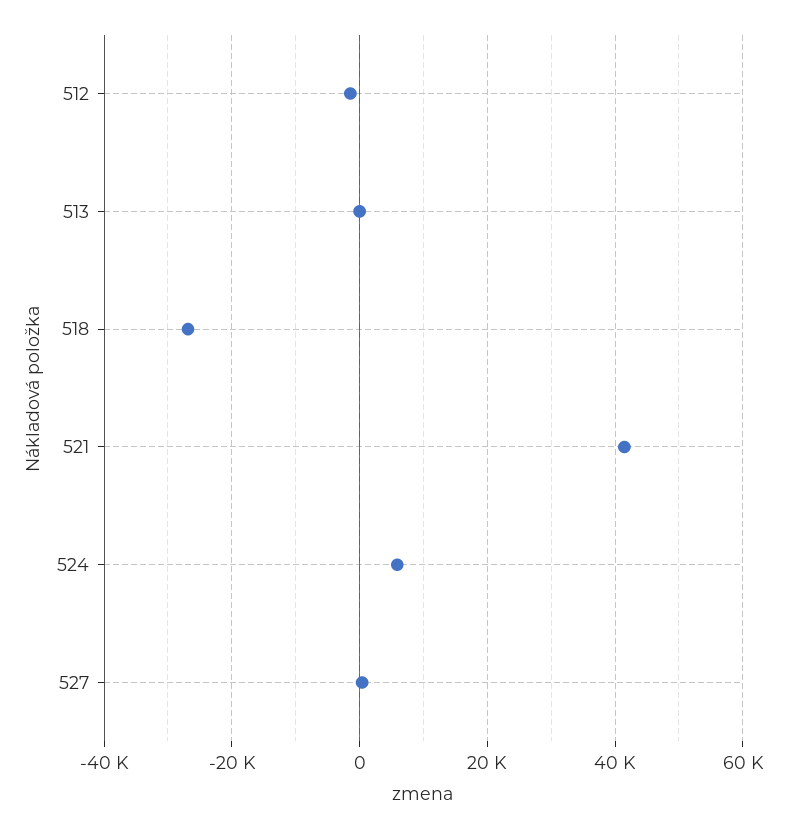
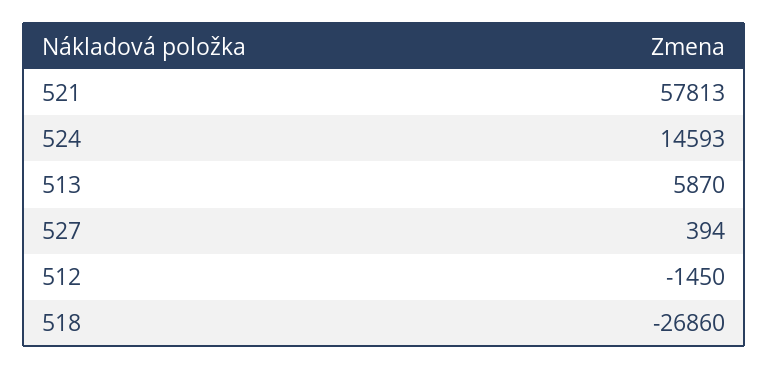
513: 0 -> 5870
521: 42000 -> 57813
524: 6000 -> 14593

